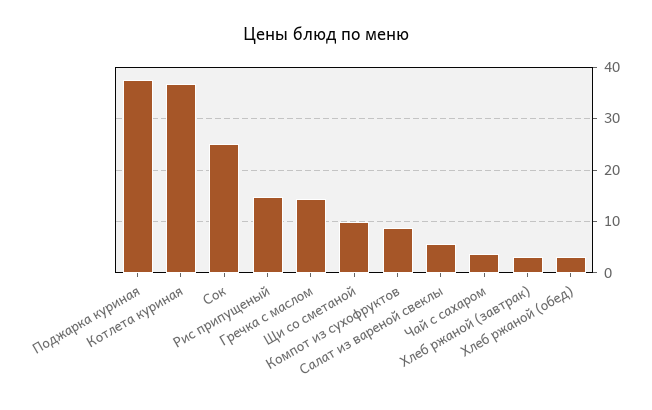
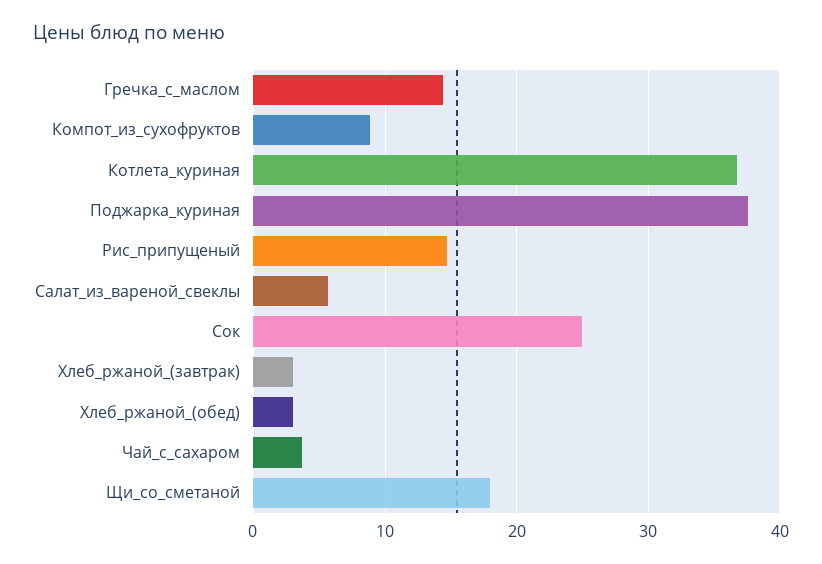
Щи со сметаной: 10 -> 18

